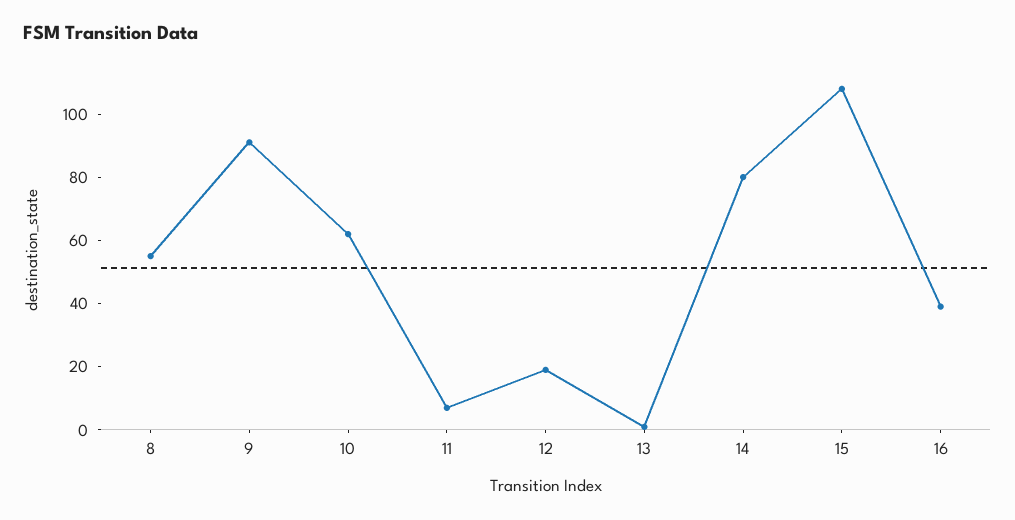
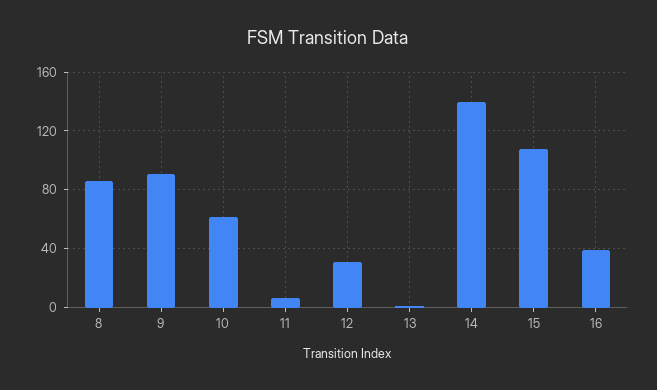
8: 55 -> 85
12: 20 -> 30
14: 80 -> 140

